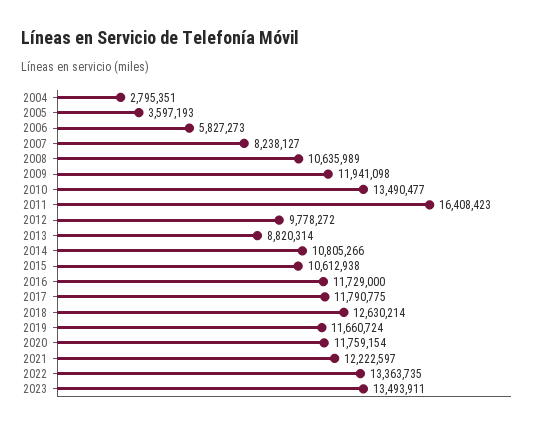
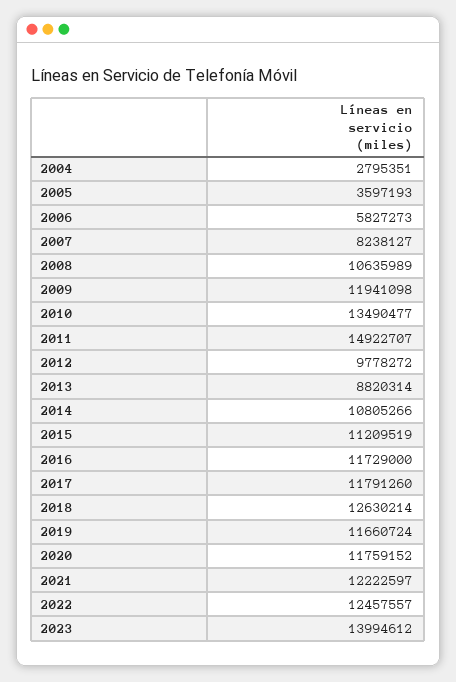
2011: 16408423 -> 14922707
2015: 10612938 -> 11209519
2017: 11790775 -> 11791260
2020: 11759154 -> 11759152
2022: 13363735 -> 12457557
2023: 13493911 -> 13994612

